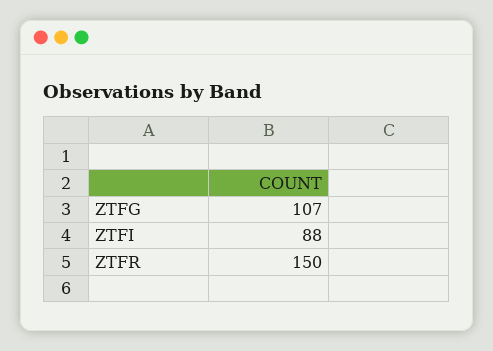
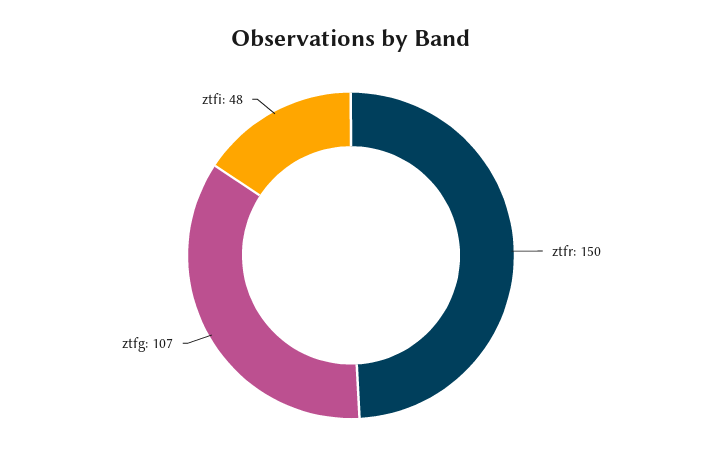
ZTFI: 88 -> 48

